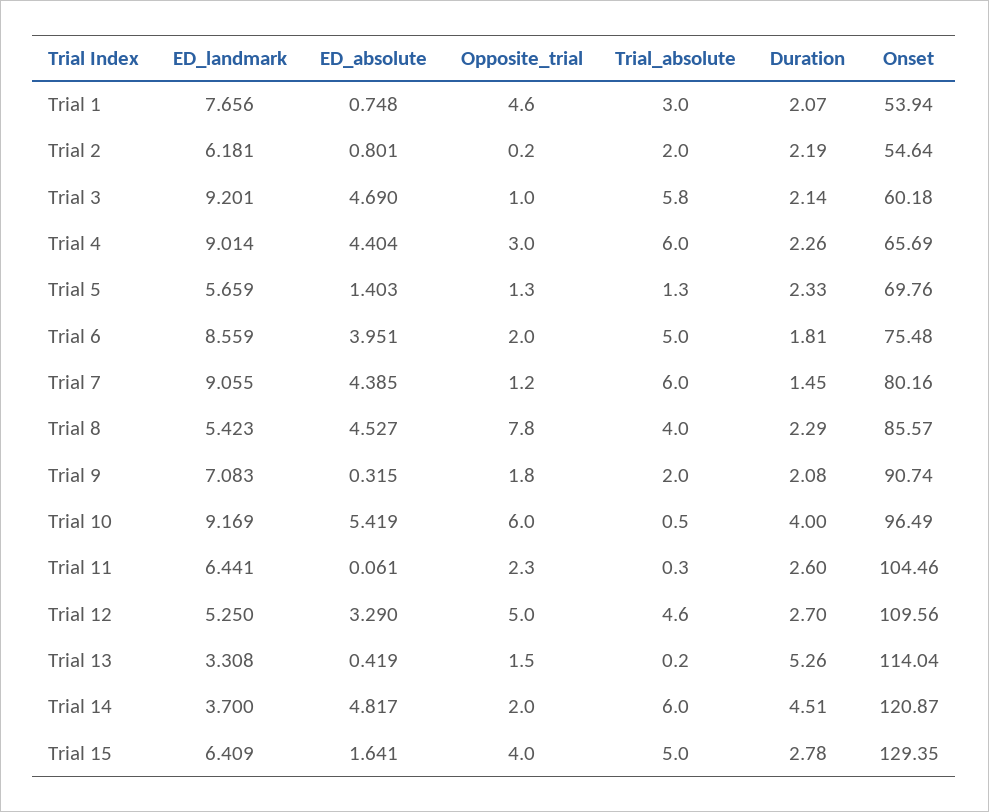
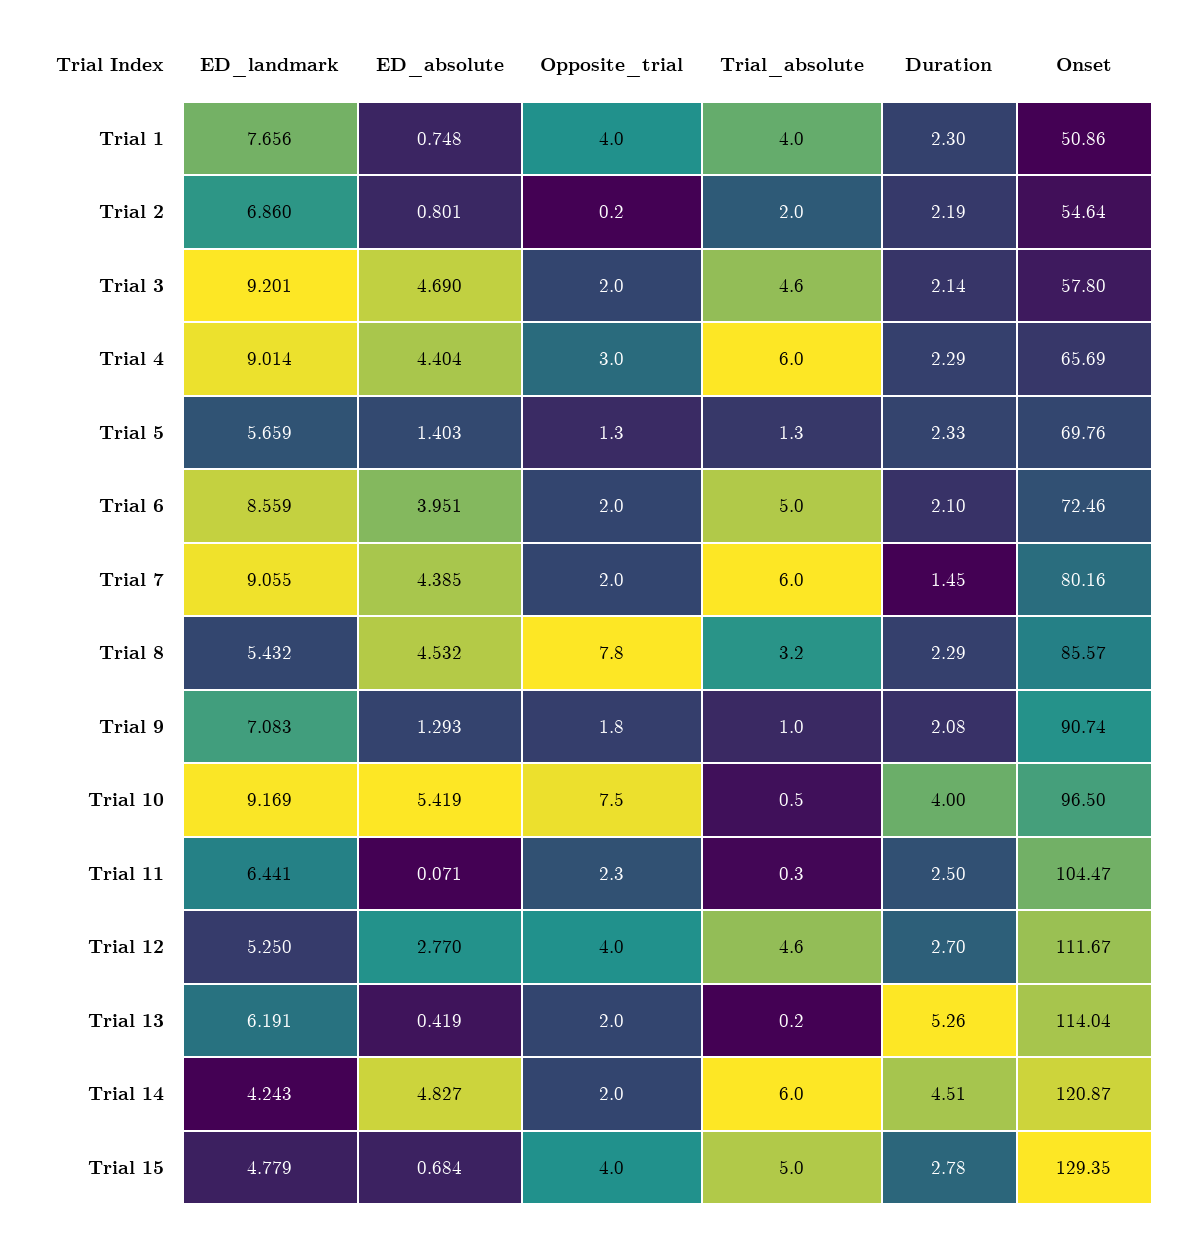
Opposite_trial, Trial 1: 4.6 -> 4
Trial_absolute, Trial 1: 3 -> 4
Duration, Trial 1: 2.07 -> 2.3
Onset, Trial 1: 53.94 -> 50.86
ED_landmark, Trial 2: 6.181 -> 6.86
Opposite_trial, Trial 3: 1 -> 2
Trial_absolute, Trial 3: 5.8 -> 4.6
Onset, Trial 3: 60.18 -> 57.8
Duration, Trial 4: 2.26 -> 2.29
Duration, Trial 6: 1.81 -> 2.1
Onset, Trial 6: 75.48 -> 72.46
Opposite_trial, Trial 7: 1.2 -> 2
ED_landmark, Trial 8: 5.423 -> 5.432
ED_absolute, Trial 8: 4.527 -> 4.532
Trial_absolute, Trial 8: 4 -> 3.2
ED_absolute, Trial 9: 0.315 -> 1.293
Trial_absolute, Trial 9: 2 -> 1
Opposite_trial, Trial 10: 6 -> 7.5
Onset, Trial 10: 96.49 -> 96.5
ED_absolute, Trial 11: 0.061 -> 0.071
Duration, Trial 11: 2.6 -> 2.5
Onset, Trial 11: 104.46 -> 104.47
ED_absolute, Trial 12: 3.29 -> 2.77
Opposite_trial, Trial 12: 5 -> 4
Onset, Trial 12: 109.56 -> 111.67
ED_landmark, Trial 13: 3.308 -> 6.191
Opposite_trial, Trial 13: 1.5 -> 2
ED_landmark, Trial 14: 3.7 -> 4.243
ED_absolute, Trial 14: 4.817 -> 4.827
ED_landmark, Trial 15: 6.409 -> 4.779
ED_absolute, Trial 15: 1.641 -> 0.684

